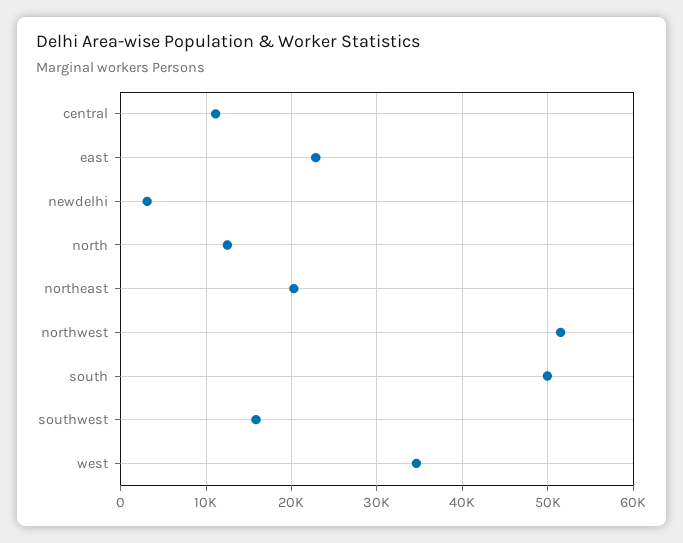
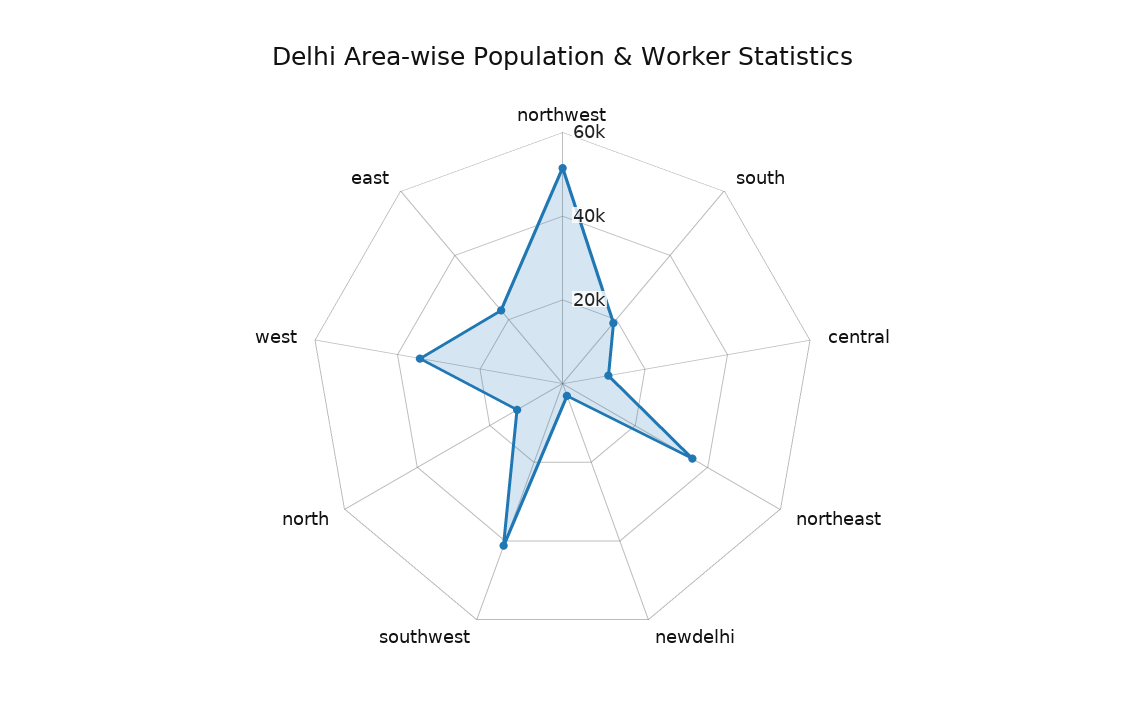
northeast: 20000 -> 35000
south: 50000 -> 20000
southwest: 16000 -> 40000

